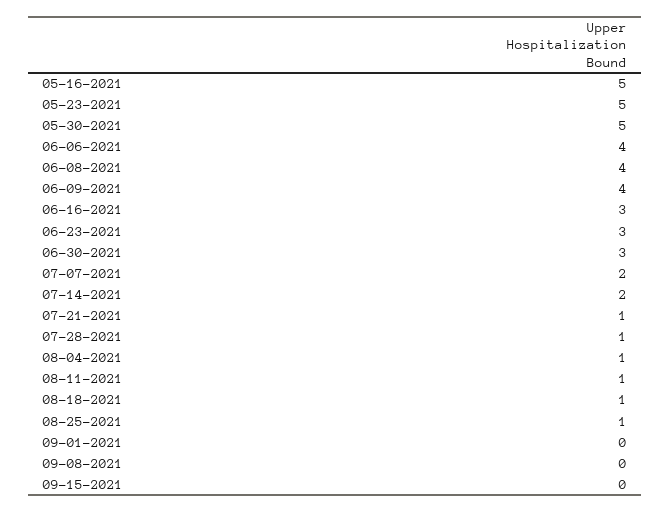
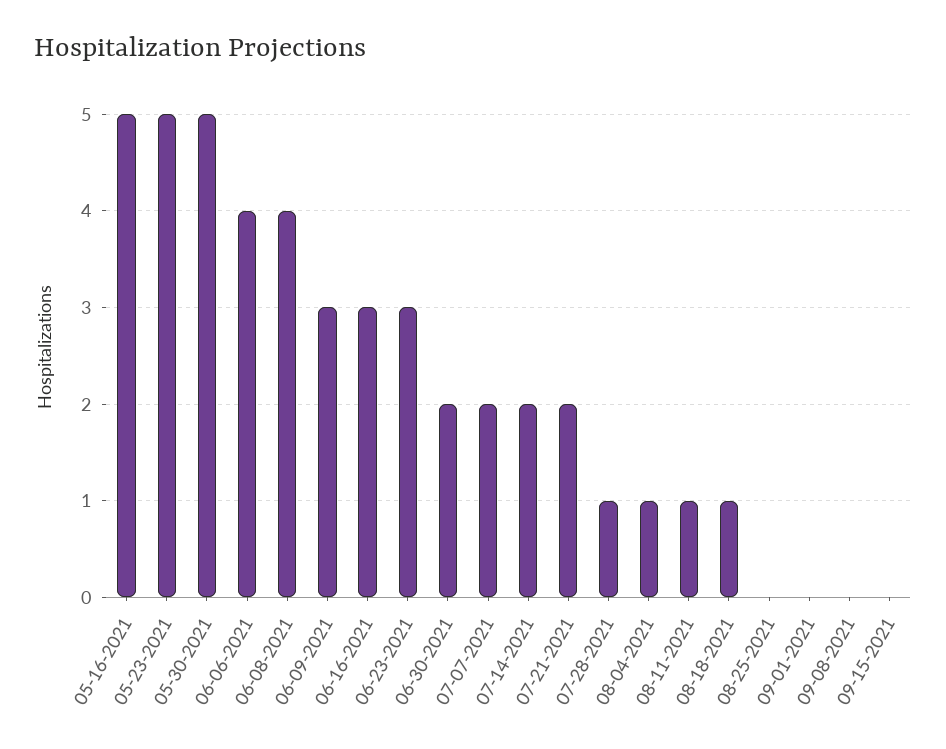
06-09-2021: 4 -> 3
06-30-2021: 3 -> 2
07-21-2021: 1 -> 2
08-25-2021: 1 -> 0

